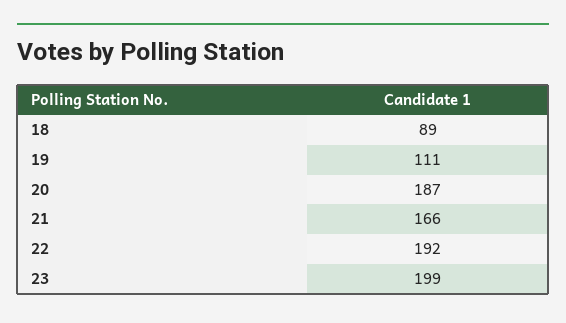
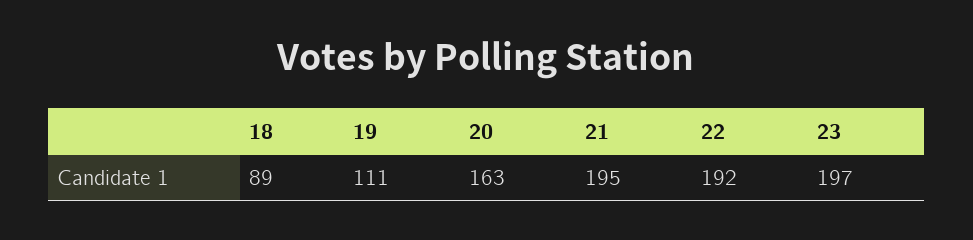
20: 187 -> 163
21: 166 -> 195
23: 199 -> 197

